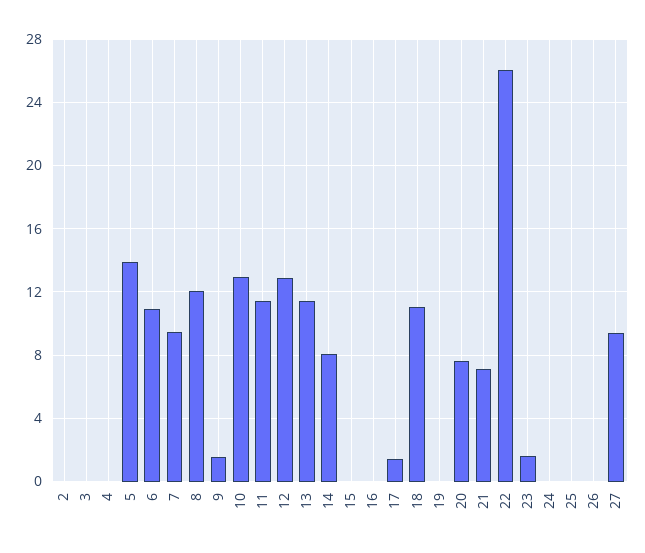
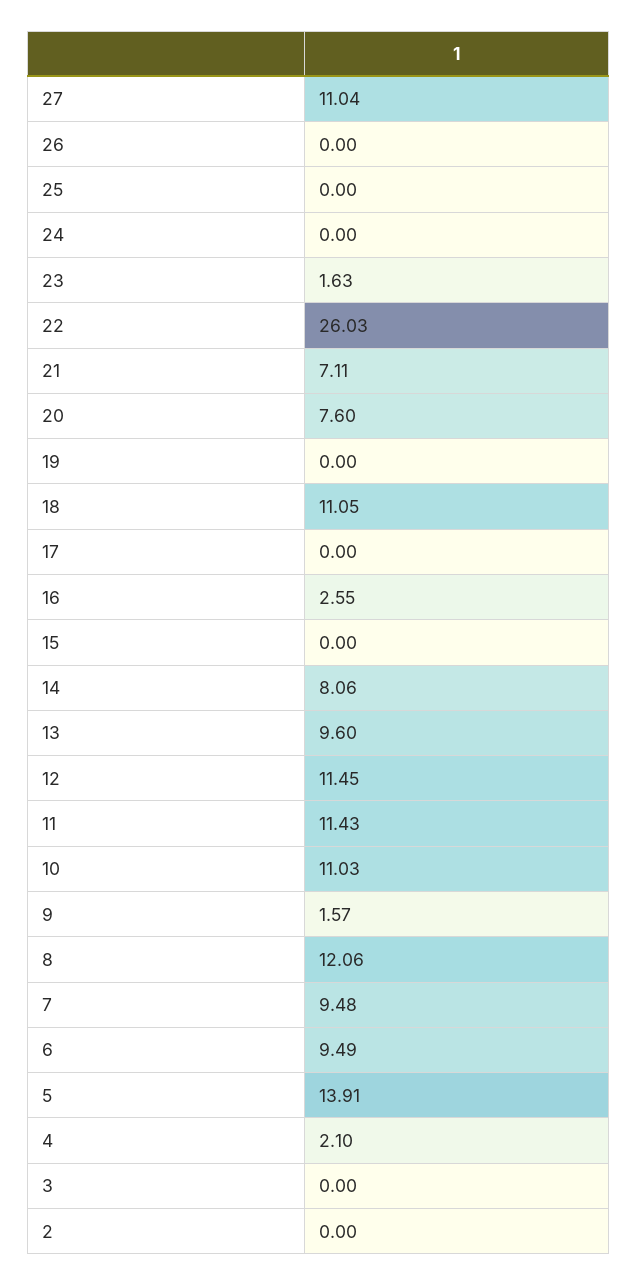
4: 0 -> 2.1
6: 11 -> 9.49
10: 13 -> 11.03
12: 13 -> 11.45
13: 11.5 -> 9.6
16: 0 -> 2.55
17: 1.5 -> 0
27: 9.5 -> 11.04

